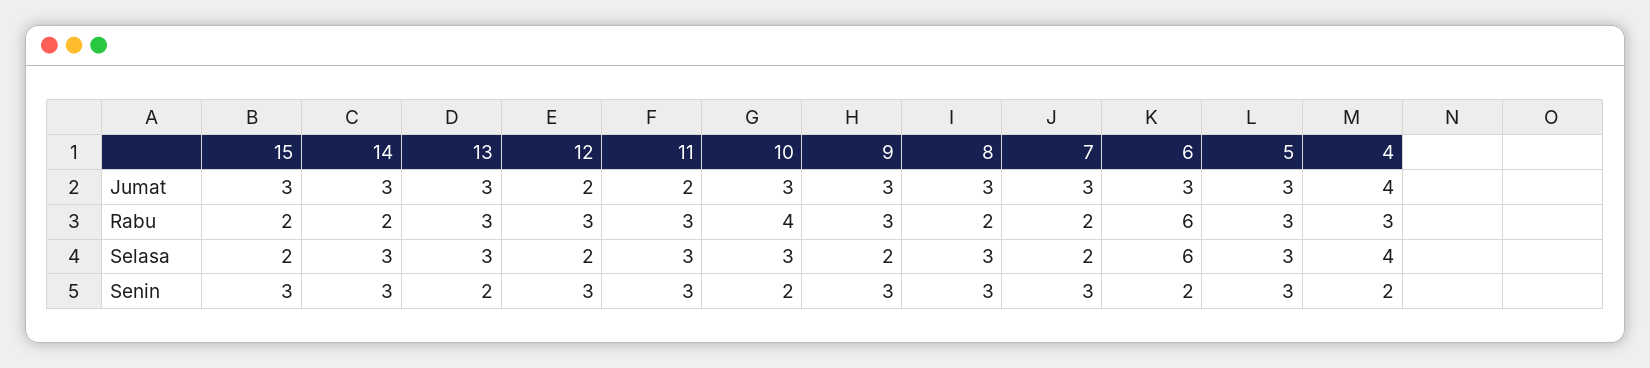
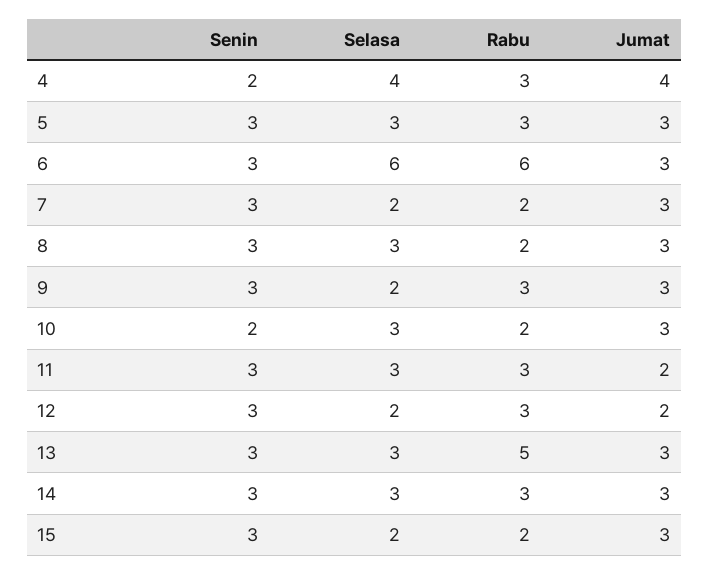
14, Rabu: 2 -> 3
13, Rabu: 3 -> 5
10, Rabu: 4 -> 2
13, Senin: 2 -> 3
6, Senin: 2 -> 3

